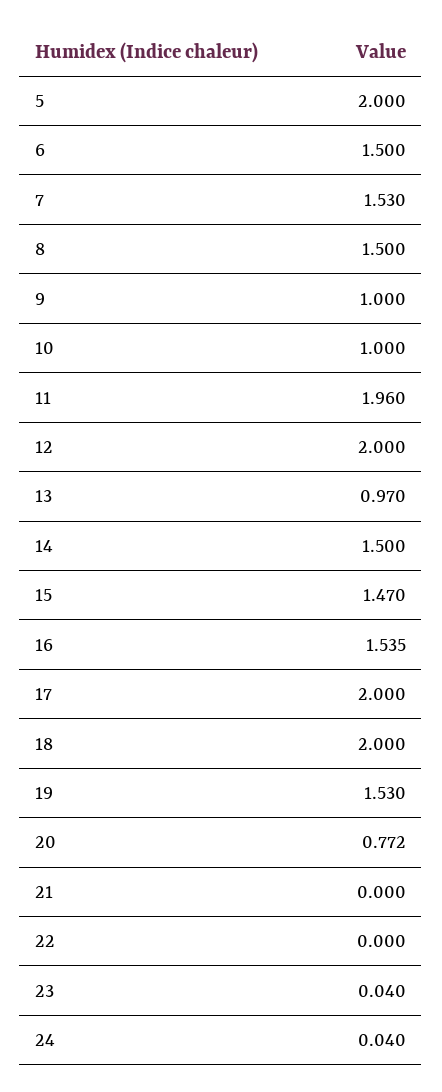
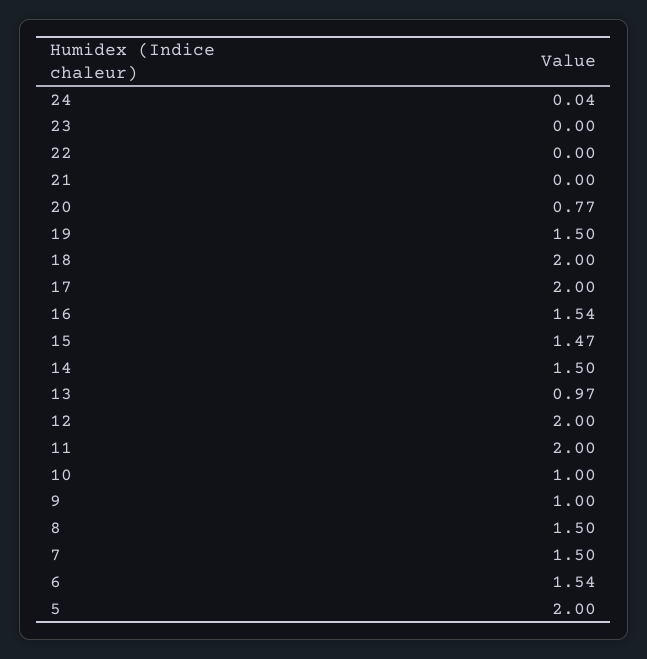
6: 1.5 -> 1.54
7: 1.53 -> 1.5
11: 1.96 -> 2
19: 1.53 -> 1.5
23: 0.04 -> 0

